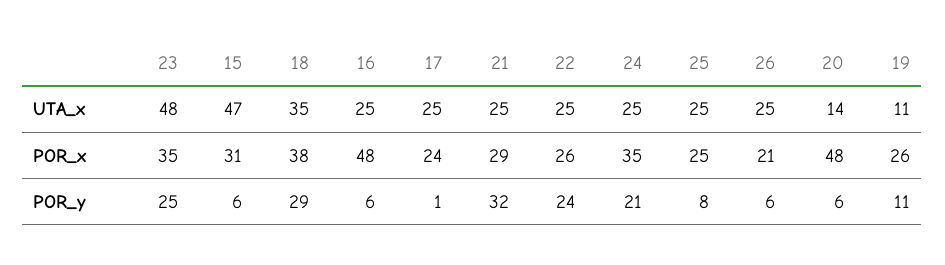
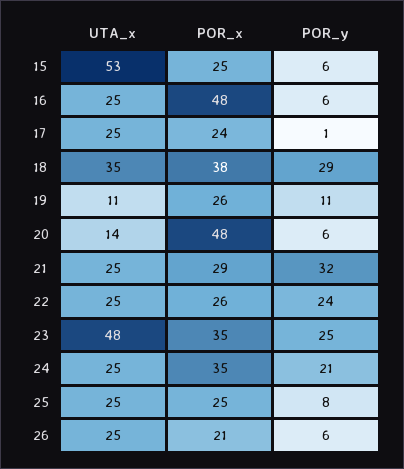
15, UTA_x: 47 -> 53
15, POR_x: 31 -> 25

